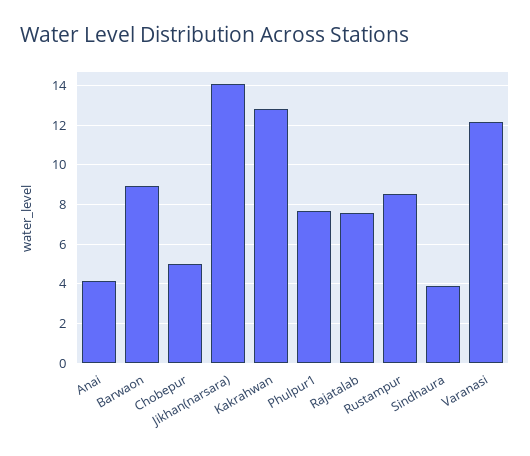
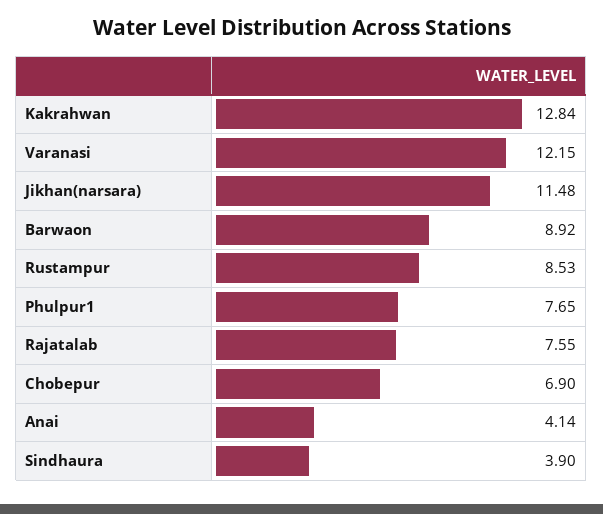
Chobepur: 5 -> 6.9
Jikhan(narsara): 14 -> 11.48

